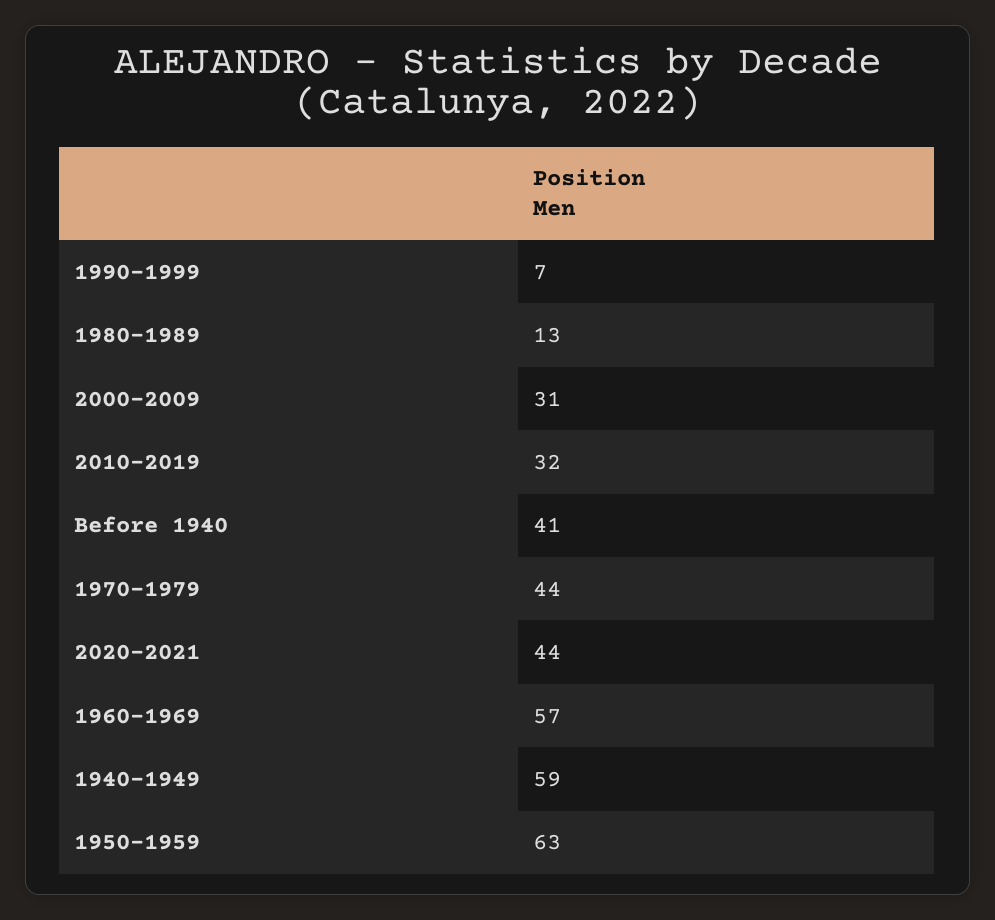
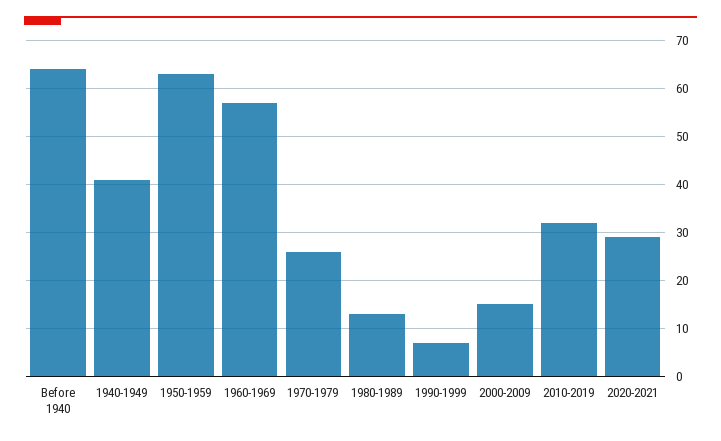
2000-2009: 31 -> 15
Before 1940: 41 -> 65
1970-1979: 44 -> 25
2020-2021: 44 -> 30
1940-1949: 59 -> 40

